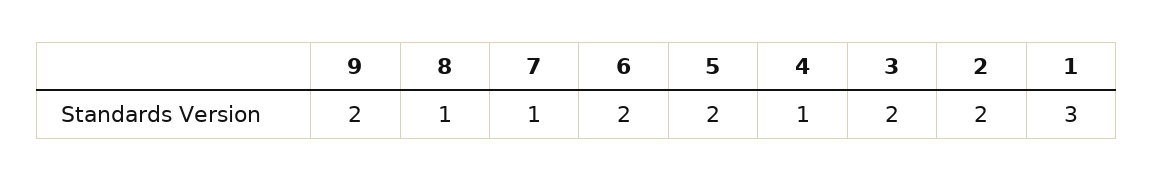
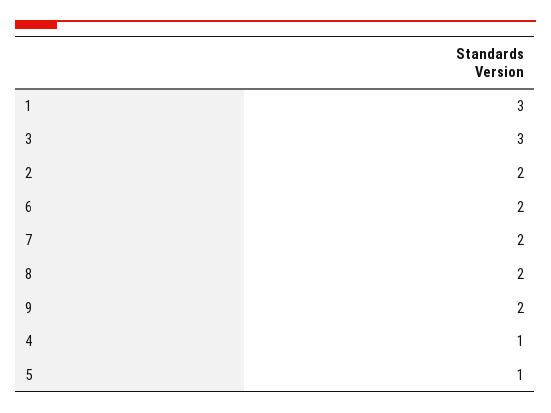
8: 1 -> 2
7: 1 -> 2
5: 2 -> 1
3: 2 -> 3

